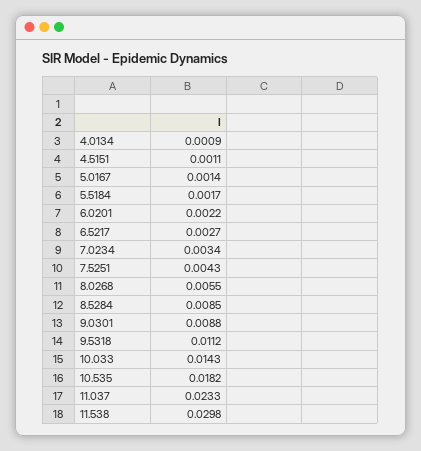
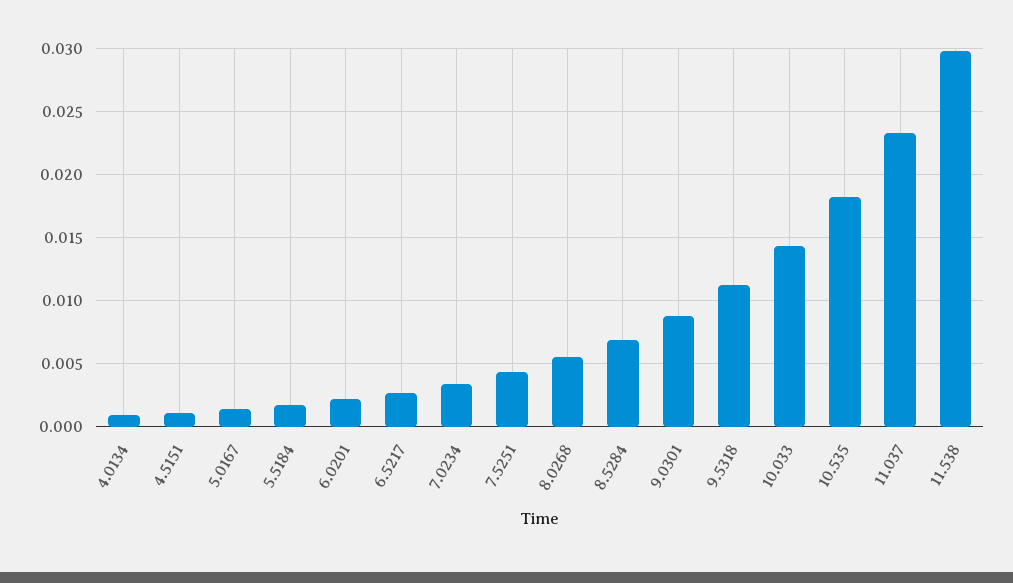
8.5284: 0.0085 -> 0.007

